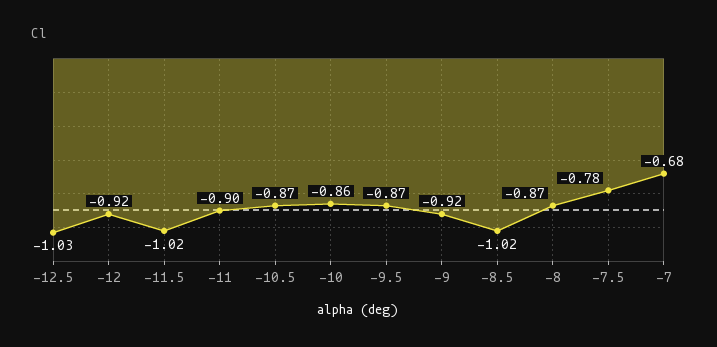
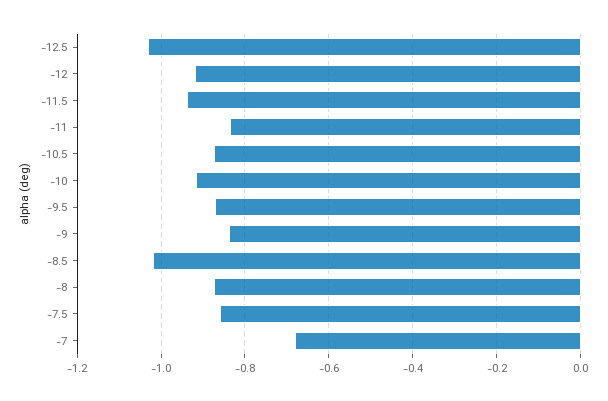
-11.5: -1.02 -> -0.94
-11: -0.9 -> -0.84
-10: -0.86 -> -0.92
-9: -0.92 -> -0.84
-7.5: -0.78 -> -0.86

